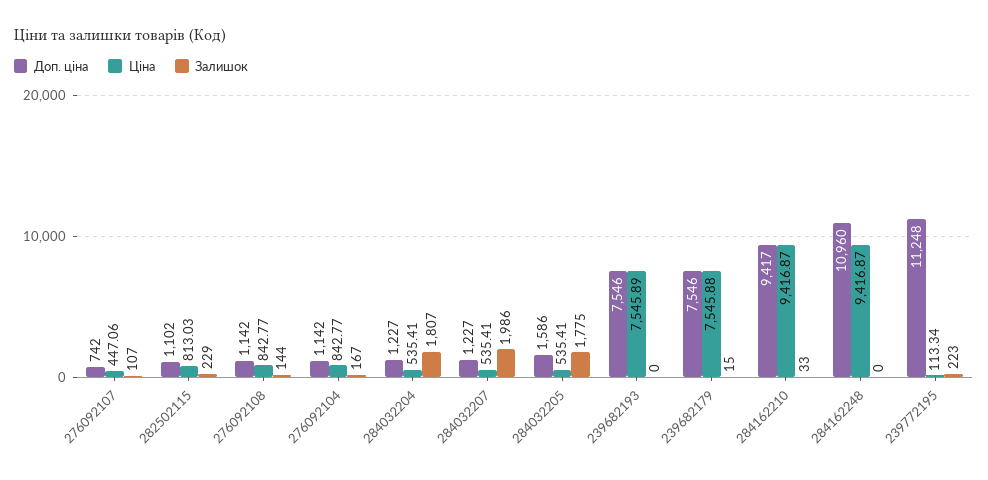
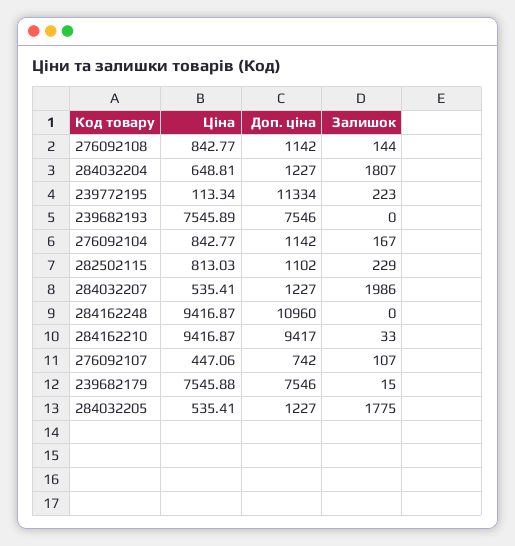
Ціна, 284032204: 535.41 -> 648.81
Доп. ціна, 284032205: 1586 -> 1227
Доп. ціна, 239772195: 11248 -> 11334

